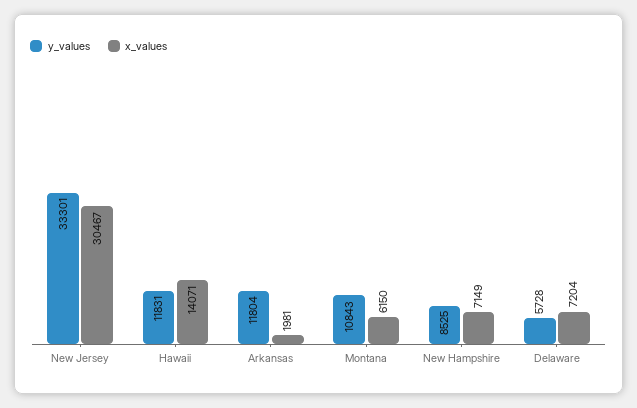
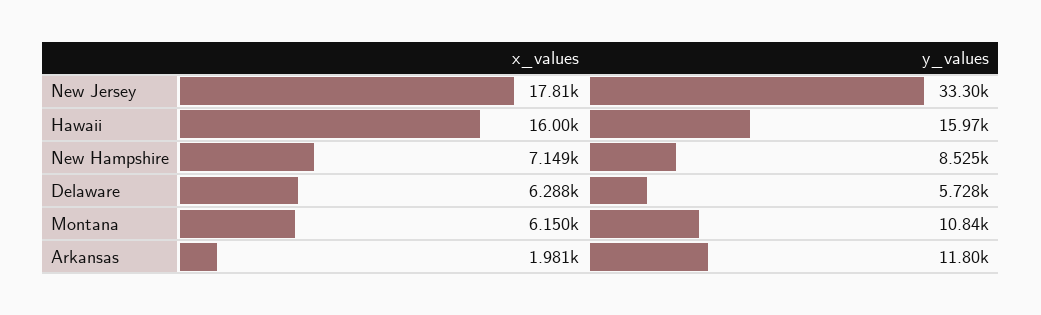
x_values, New Jersey: 30467 -> 17810
y_values, Hawaii: 11831 -> 15970
x_values, Hawaii: 14071 -> 16000
x_values, Delaware: 7204 -> 6288

